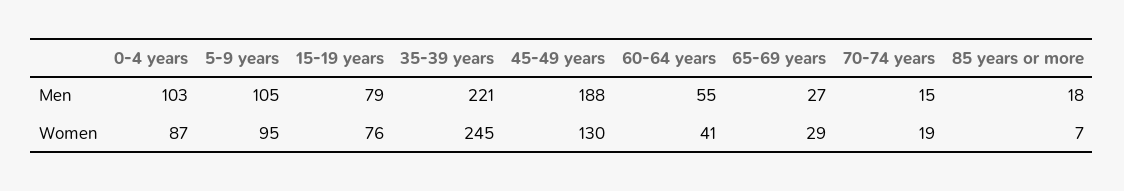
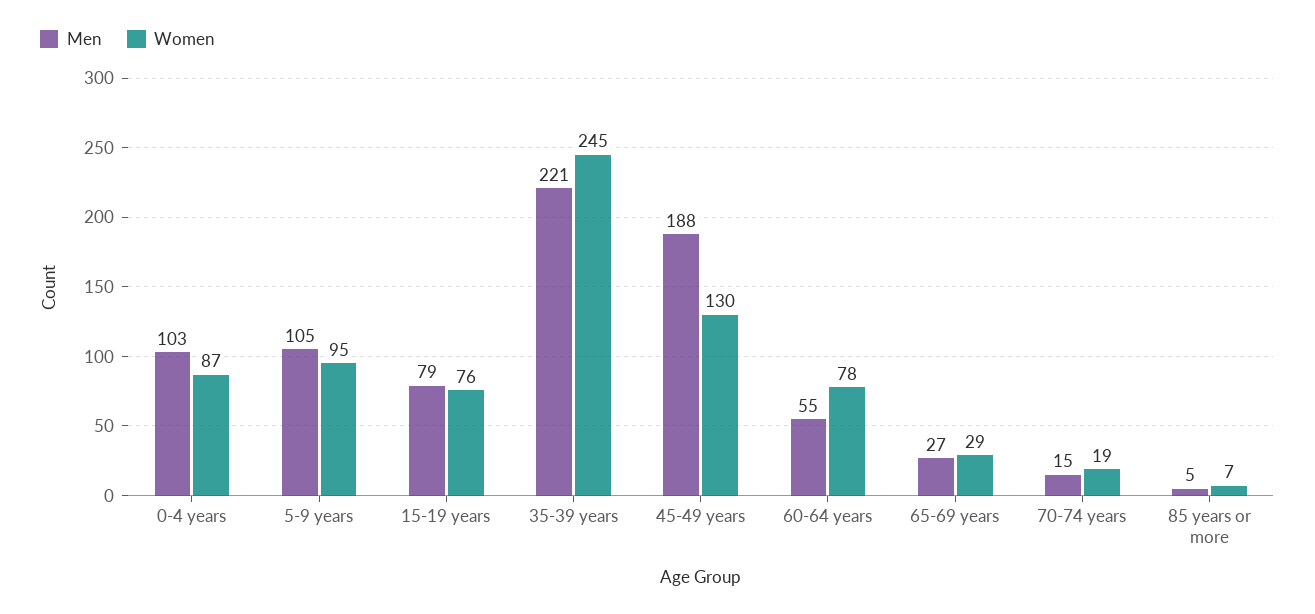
Men, 85 years or more: 18 -> 5
Women, 60-64 years: 41 -> 78

